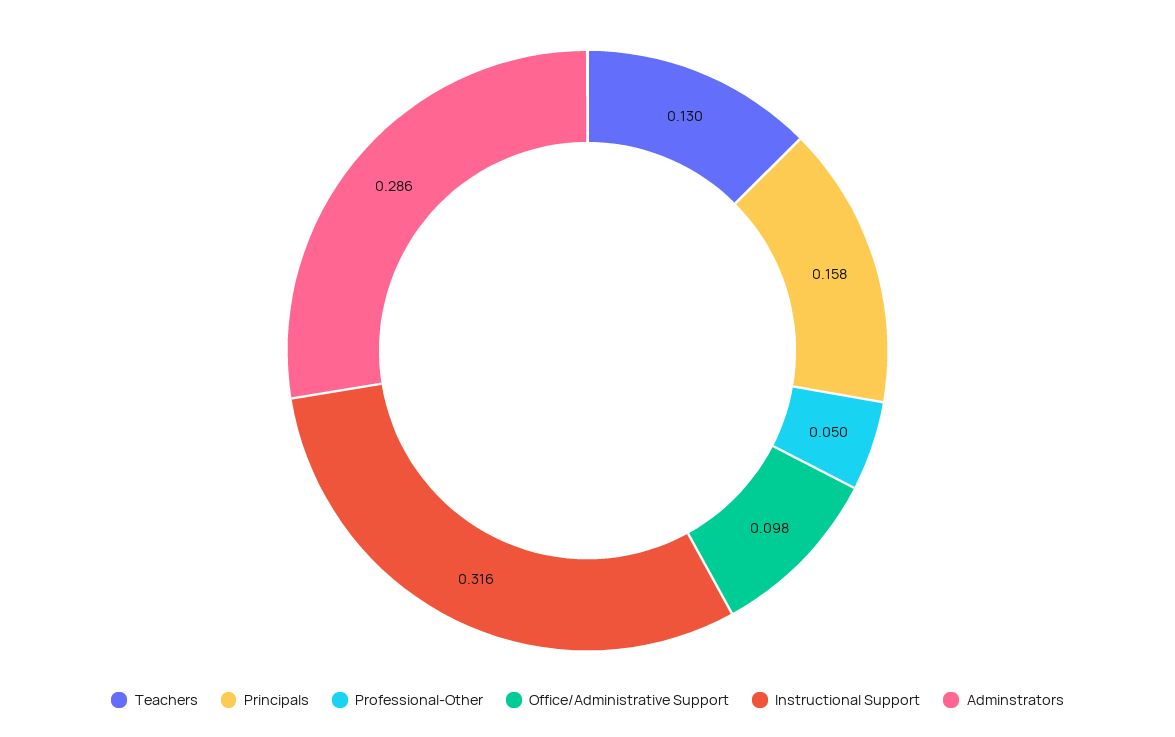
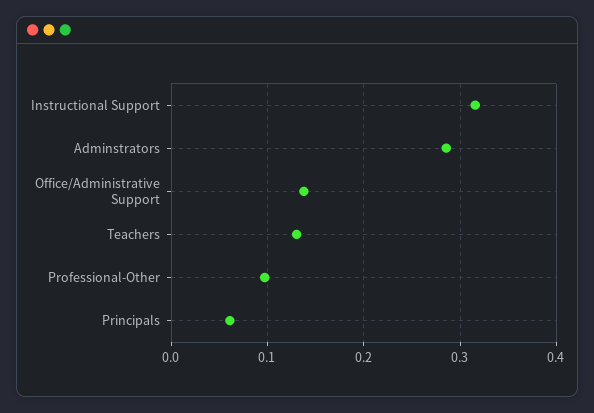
Principals: 0.158 -> 0.06
Professional-Other: 0.05 -> 0.1
Office/Administrative Support: 0.098 -> 0.14

